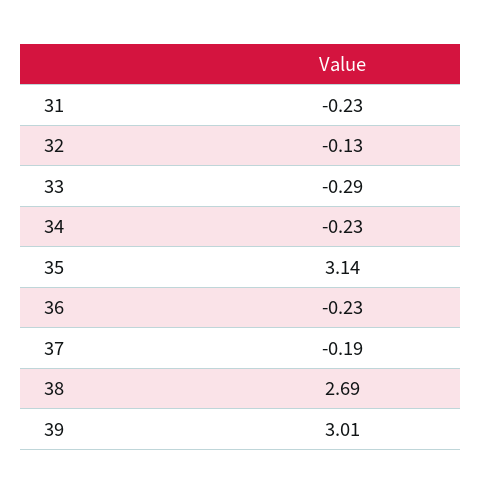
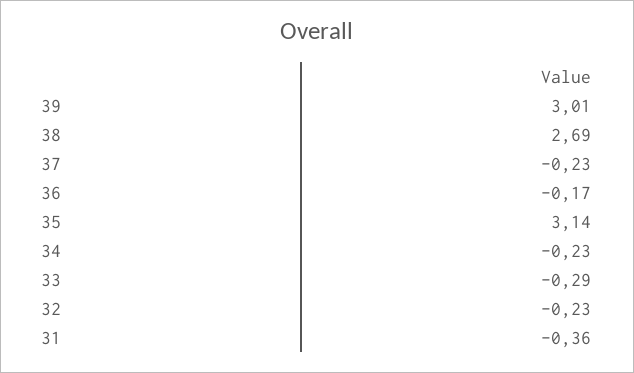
31: -0.23 -> -0.36
32: -0.13 -> -0.23
36: -0.23 -> -0.17
37: -0.19 -> -0.23

